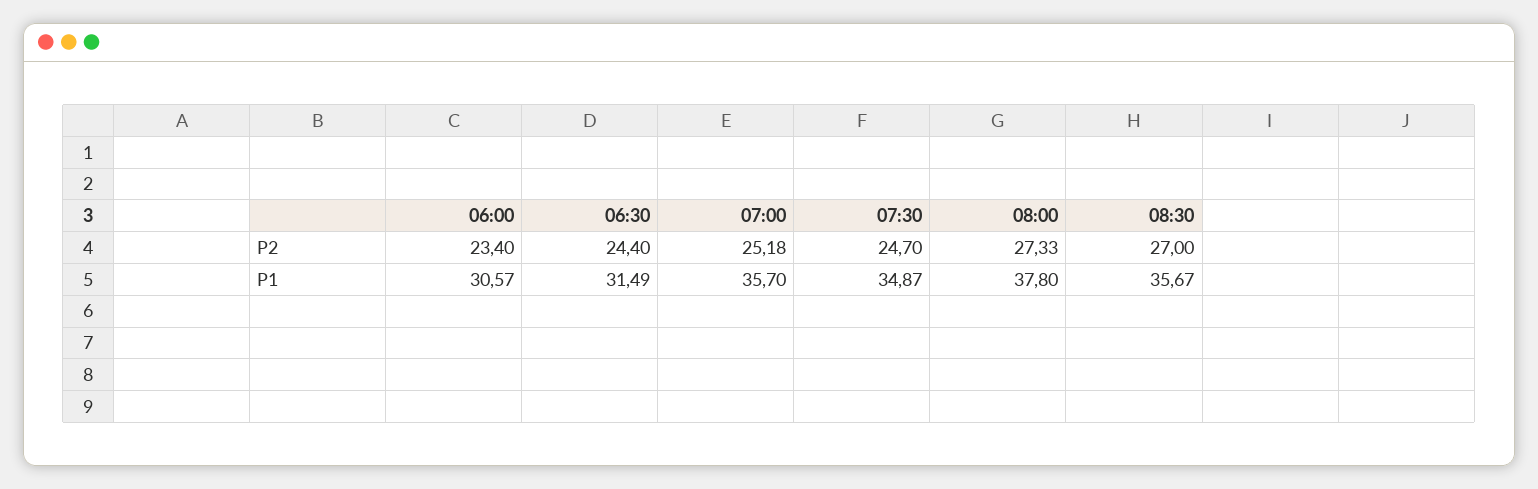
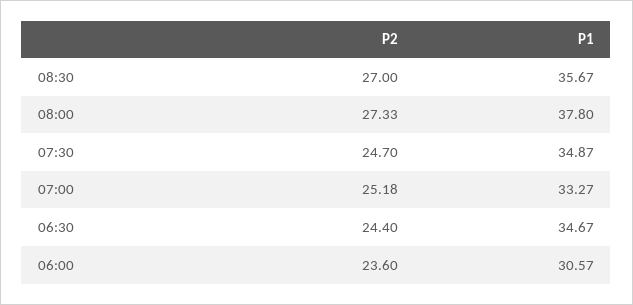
06:00, P2: 23.4 -> 23.6
06:30, P1: 31.49 -> 34.67
07:00, P1: 35.7 -> 33.27

